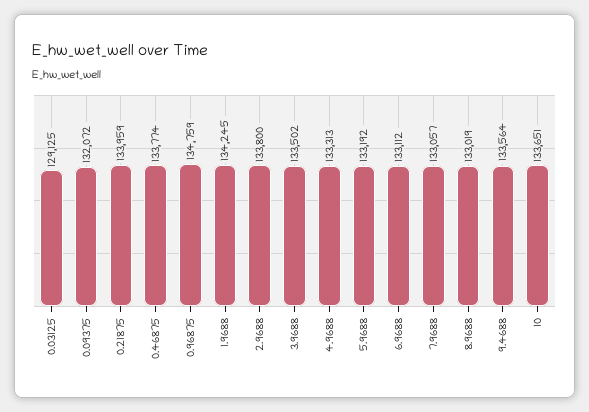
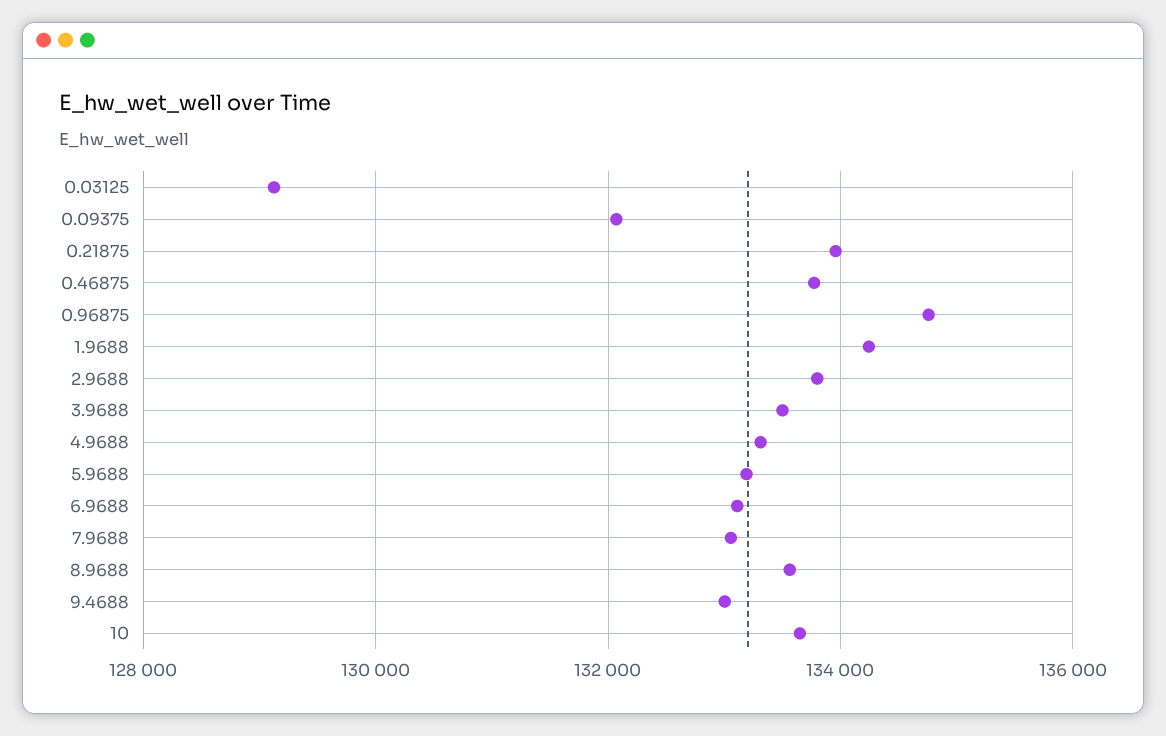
8.9688: 133019 -> 133600
9.4688: 133564 -> 133000

